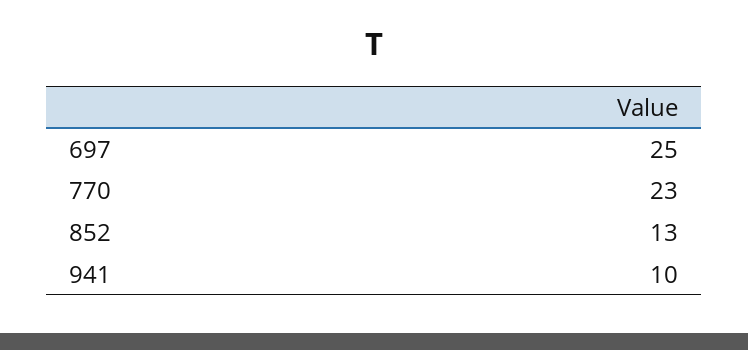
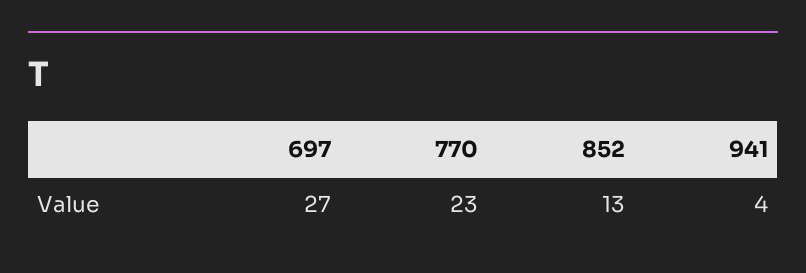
697: 25 -> 27
941: 10 -> 4

